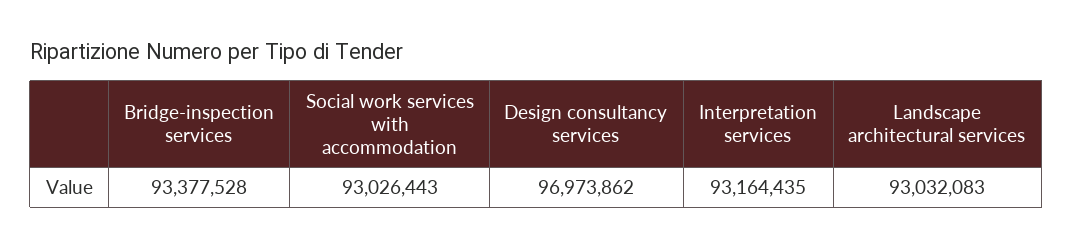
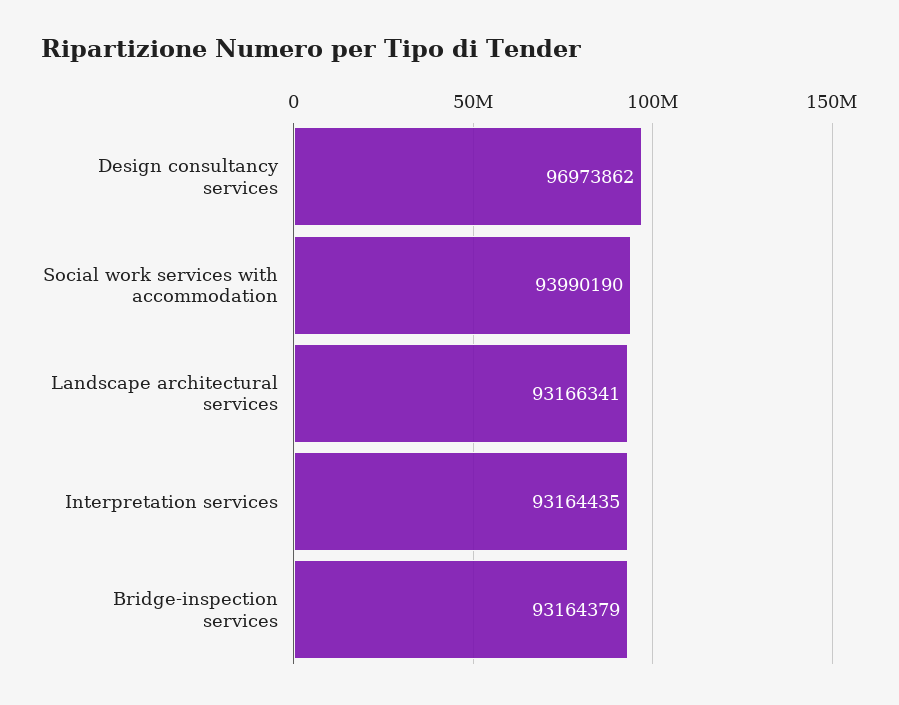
Bridge-inspection services: 93377528 -> 93164379
Social work services with accommodation: 93026443 -> 93990190
Landscape architectural services: 93032083 -> 93166341

